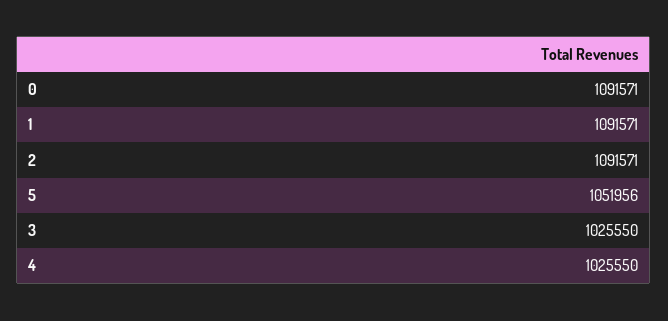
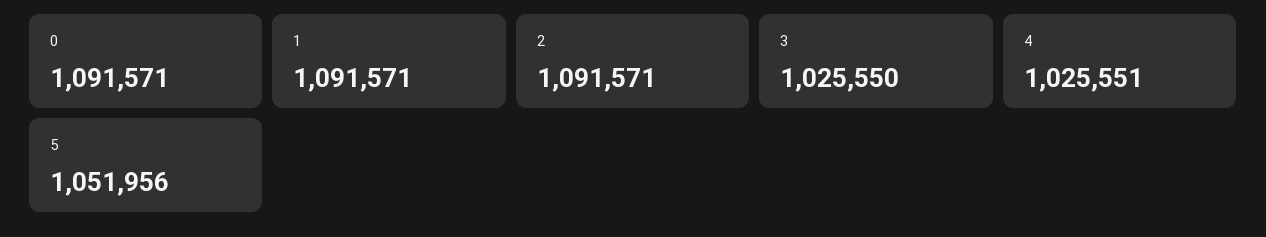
4: 1025550 -> 1025551

